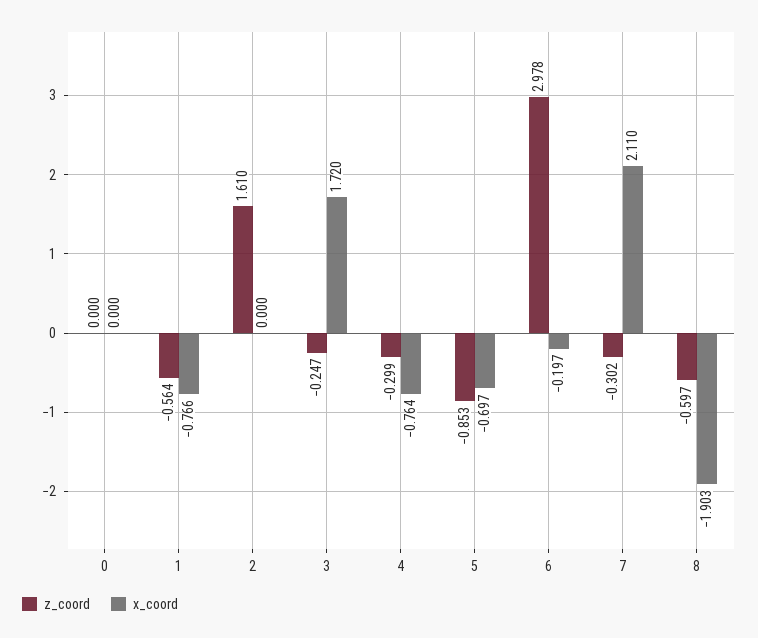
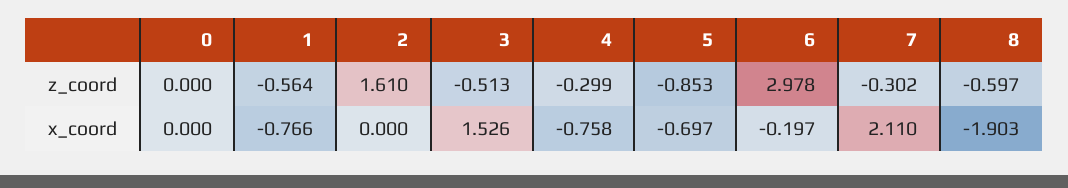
z_coord, 3: -0.247 -> -0.513
x_coord, 3: 1.72 -> 1.526
x_coord, 4: -0.764 -> -0.758

